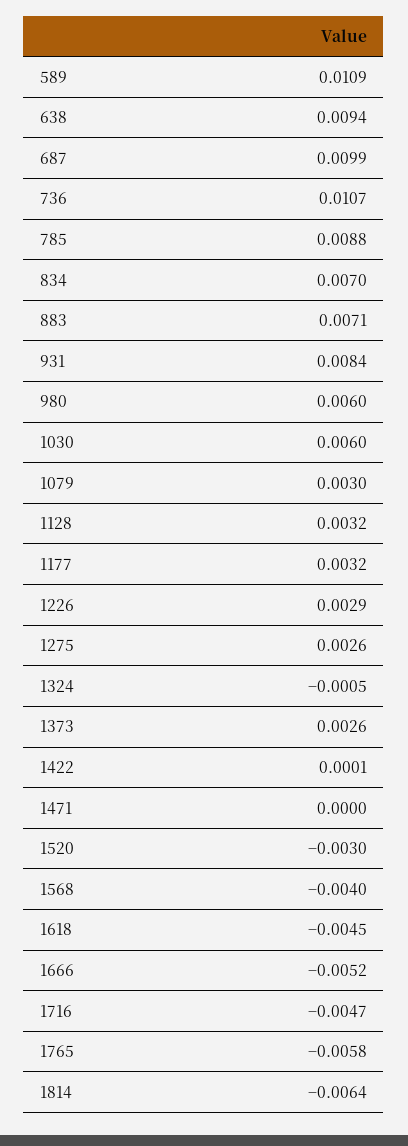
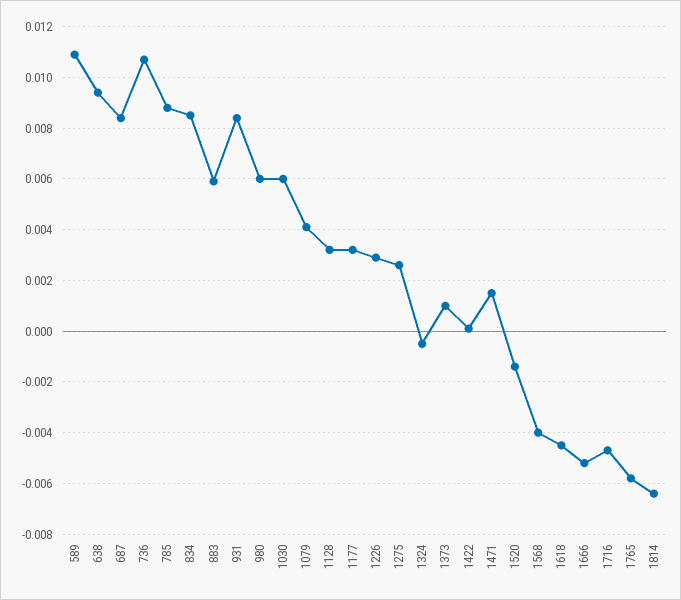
687: 0.0099 -> 0.0085
834: 0.007 -> 0.0085
883: 0.0071 -> 0.006
1079: 0.003 -> 0.004
1373: 0.0026 -> 0.001
1471: 0 -> 0.0015
1520: -0.003 -> -0.0015

